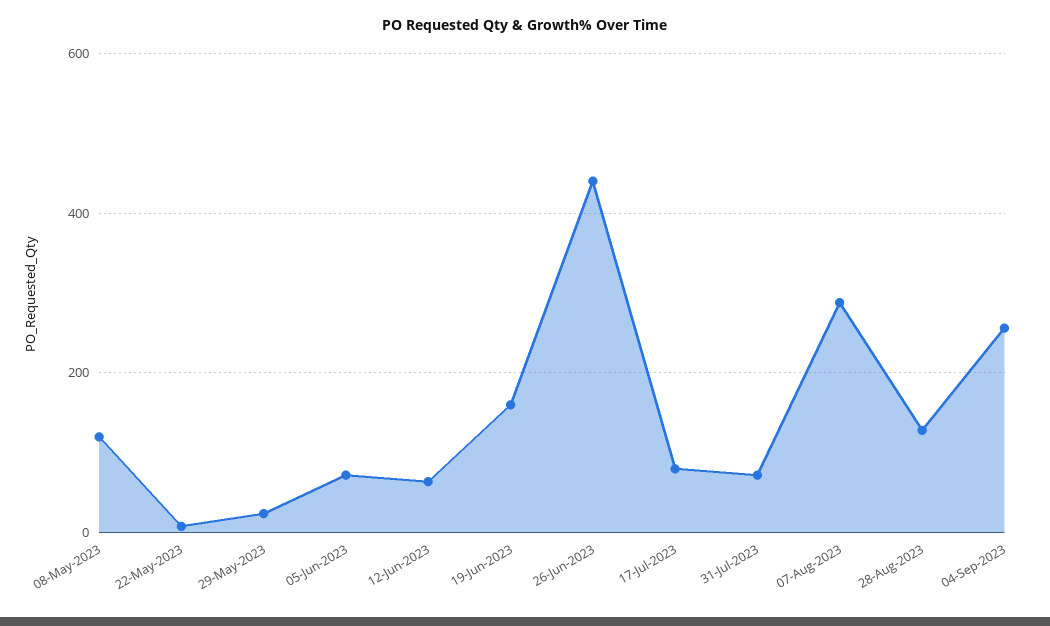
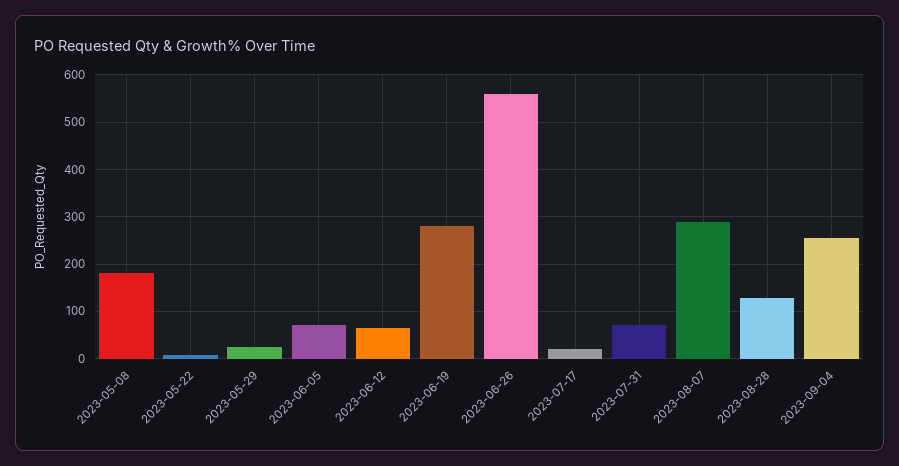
08-May-2023: 120 -> 180
19-Jun-2023: 160 -> 280
26-Jun-2023: 440 -> 560
17-Jul-2023: 80 -> 20

